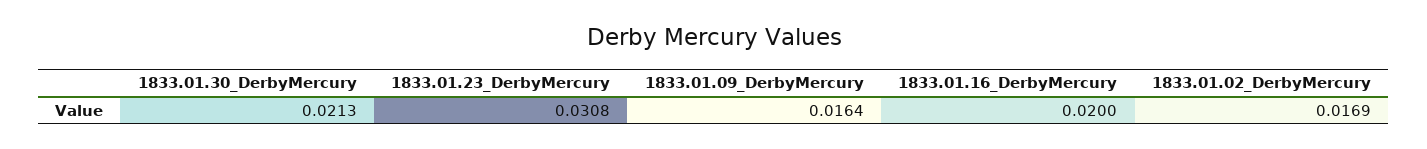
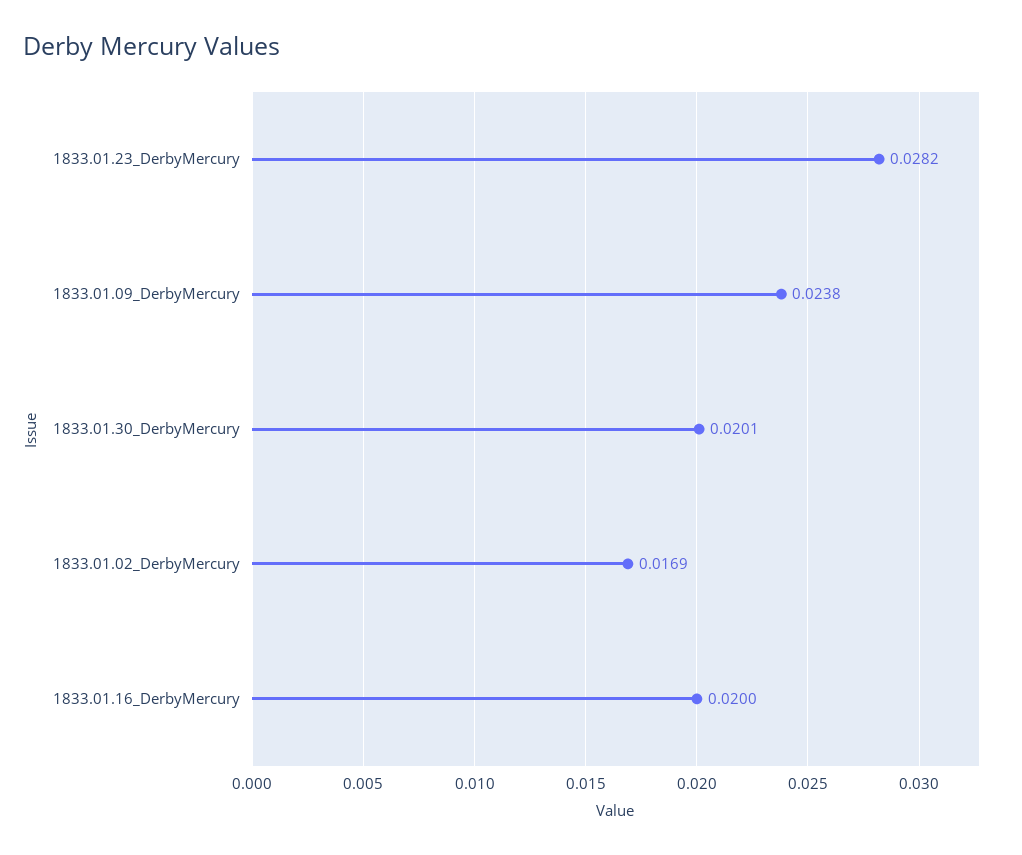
1833.01.30_DerbyMercury: 0.0213 -> 0.0201
1833.01.23_DerbyMercury: 0.0308 -> 0.0282
1833.01.09_DerbyMercury: 0.0164 -> 0.0238

